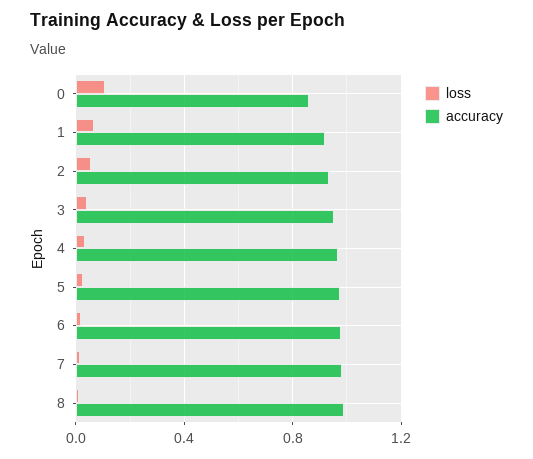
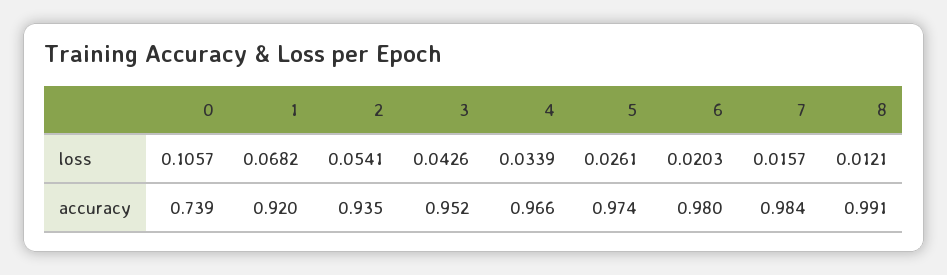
accuracy, 0: 0.85 -> 0.739

